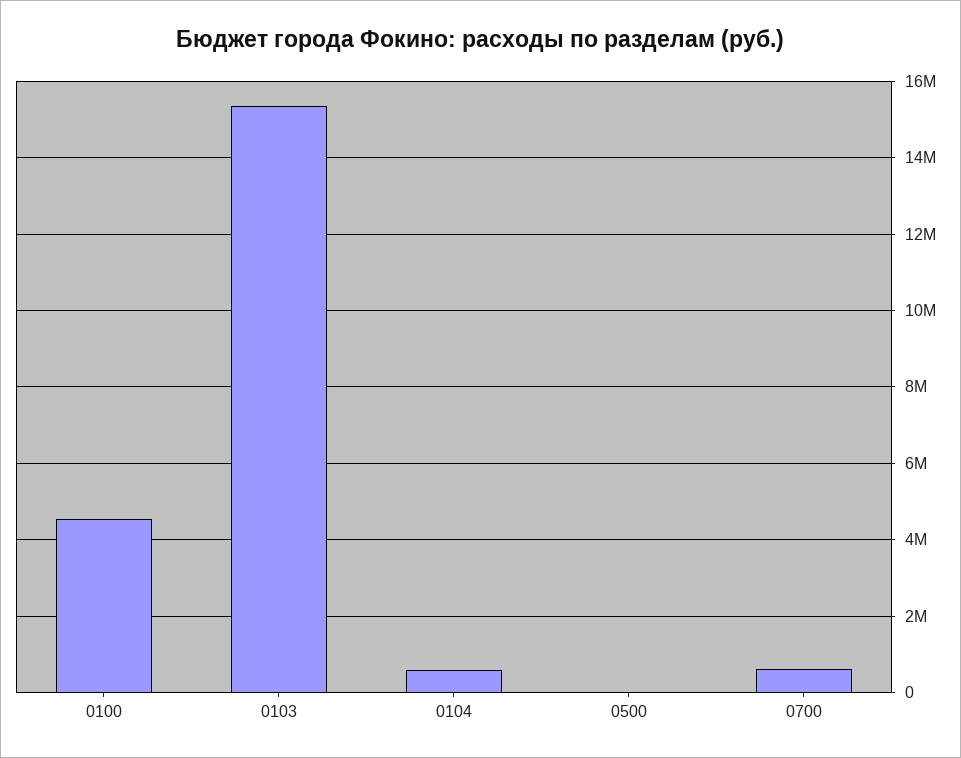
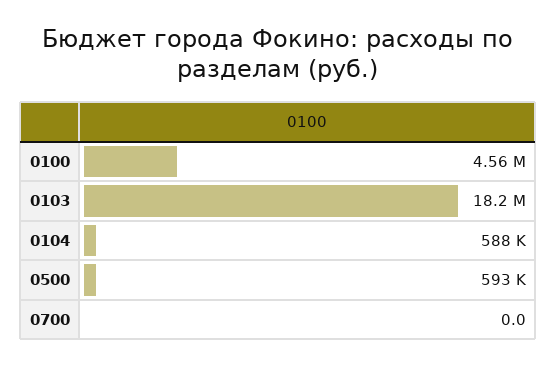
0103: 15400000 -> 18200000
0500: 0 -> 593000
0700: 600000 -> 0

